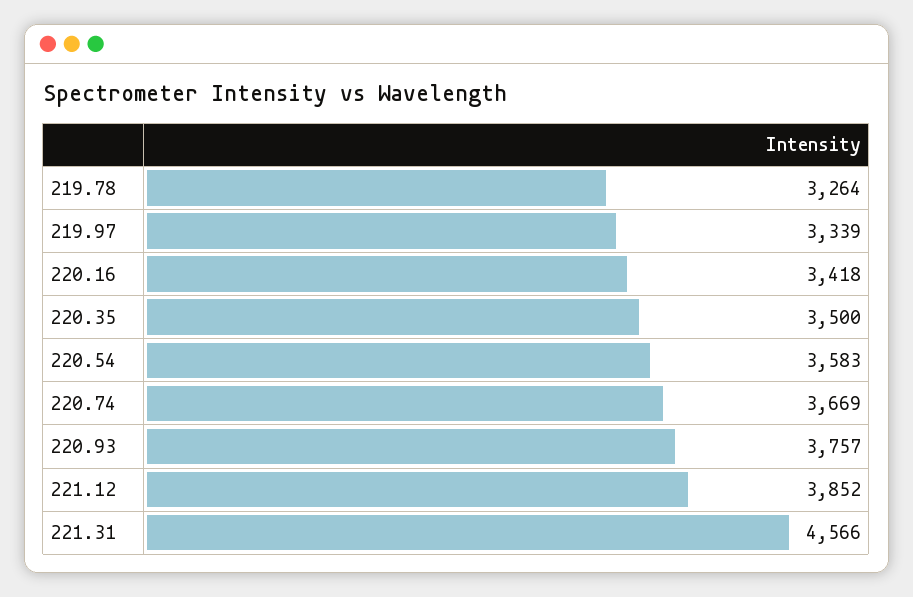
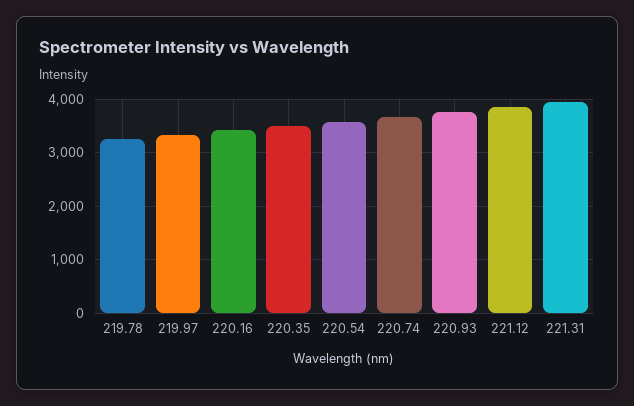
221.31: 4566 -> 4000

